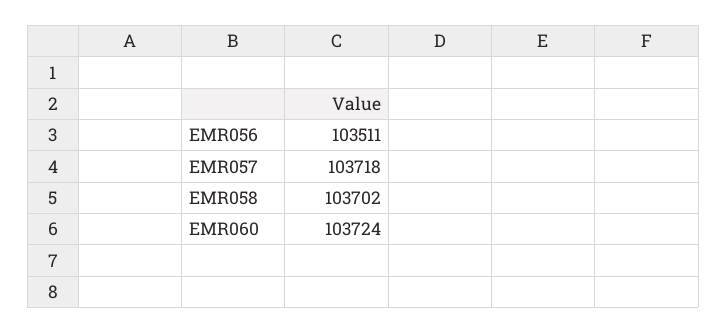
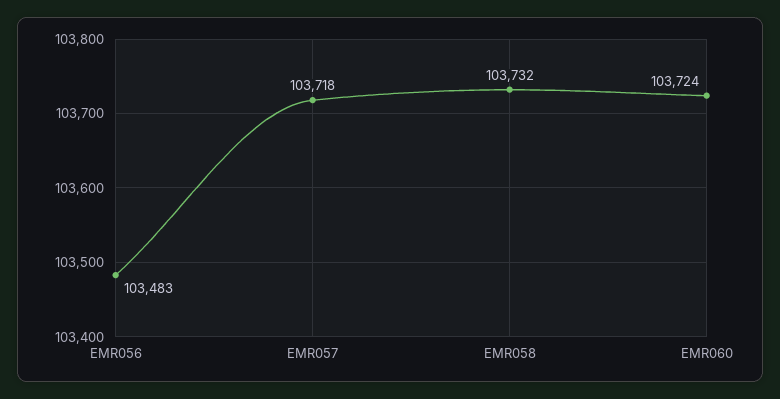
EMR056: 103511 -> 103483
EMR058: 103702 -> 103732

